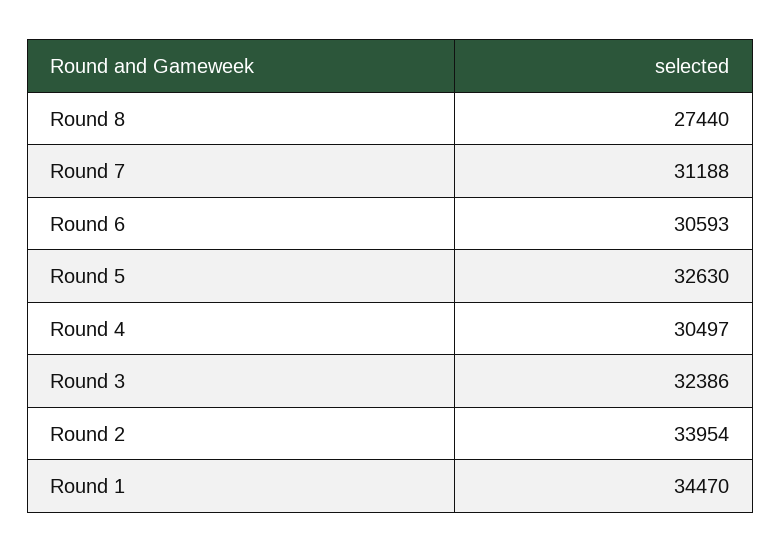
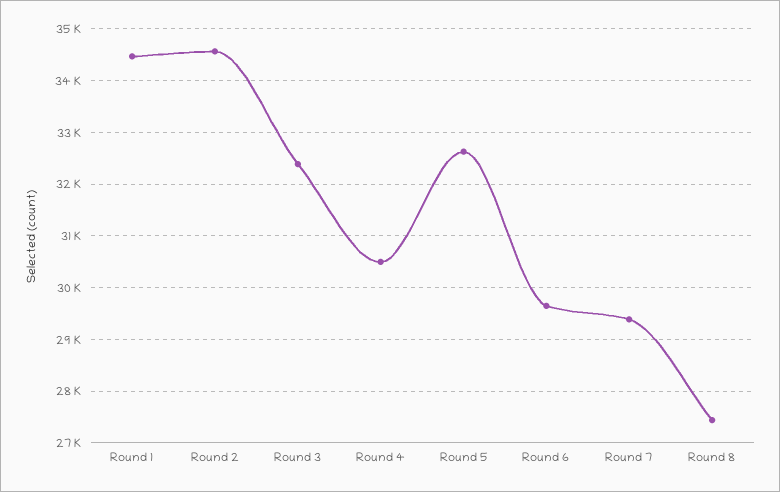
Round 7: 31188 -> 29400
Round 6: 30593 -> 29600
Round 2: 33954 -> 34600

